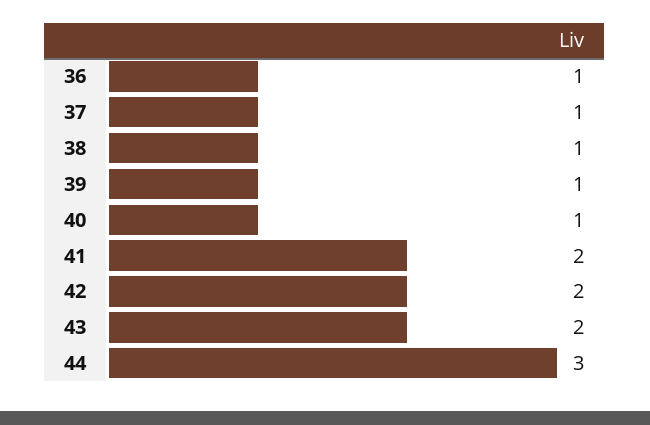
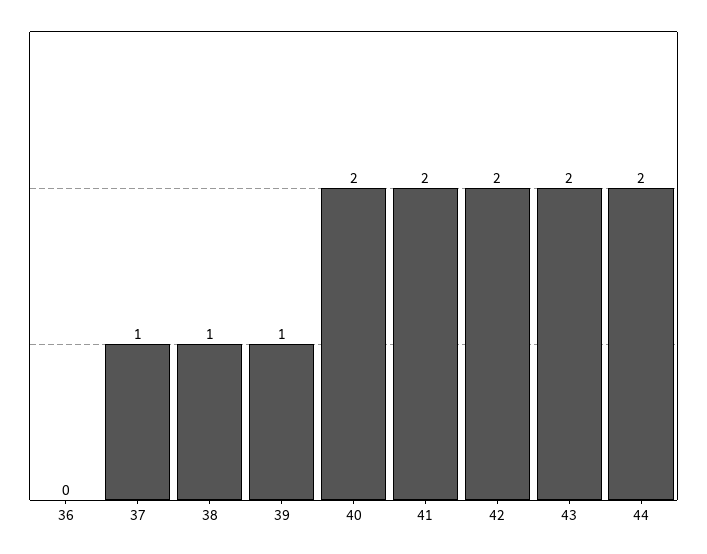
36: 1 -> 0
40: 1 -> 2
44: 3 -> 2

